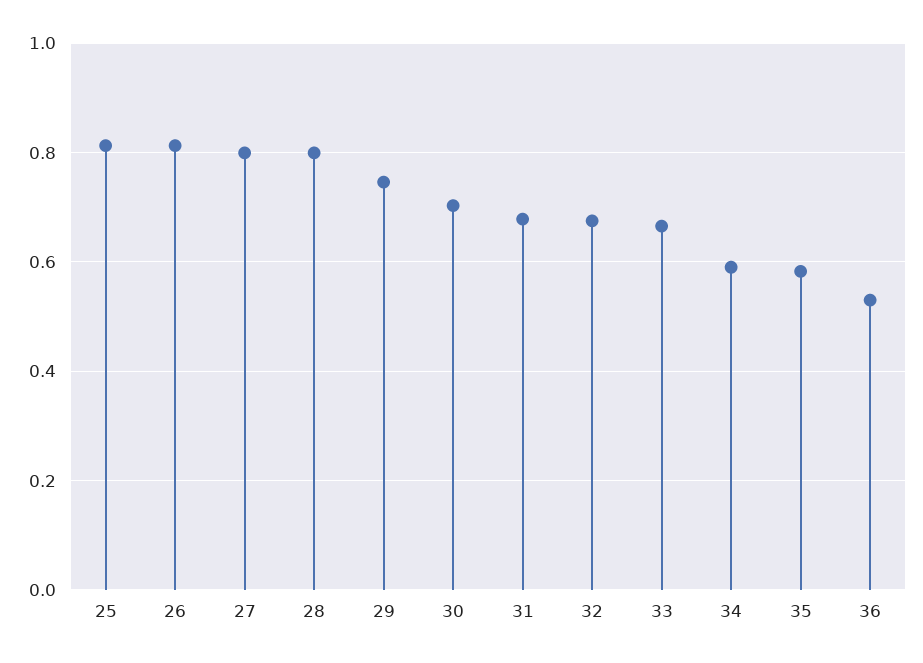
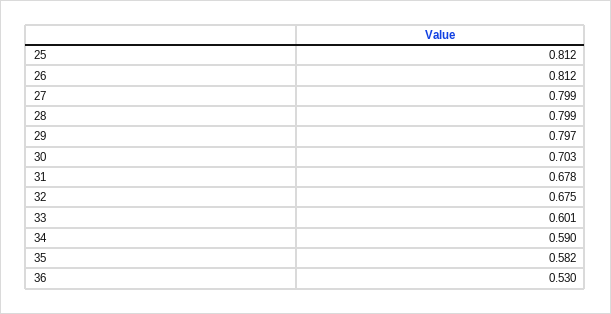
29: 0.74 -> 0.797
33: 0.66 -> 0.601

